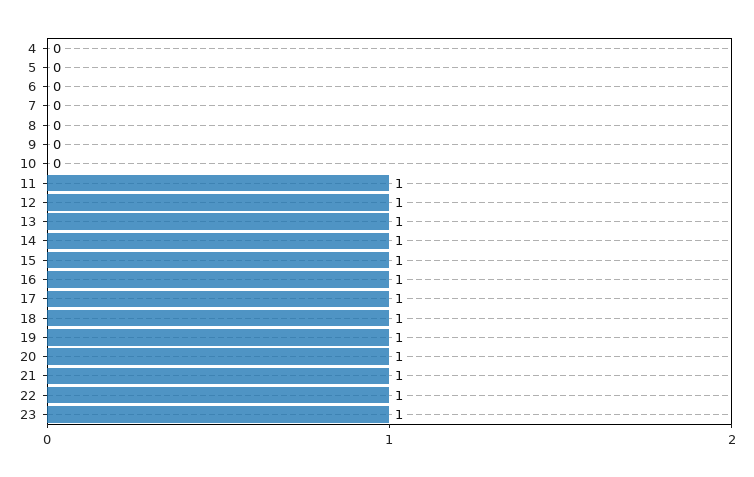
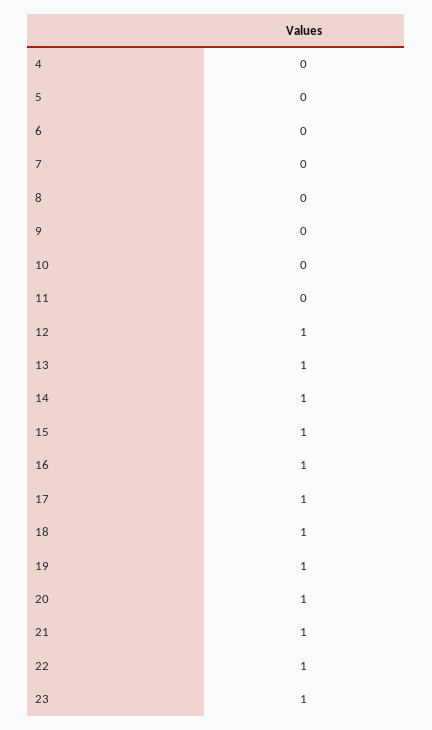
11: 1 -> 0

